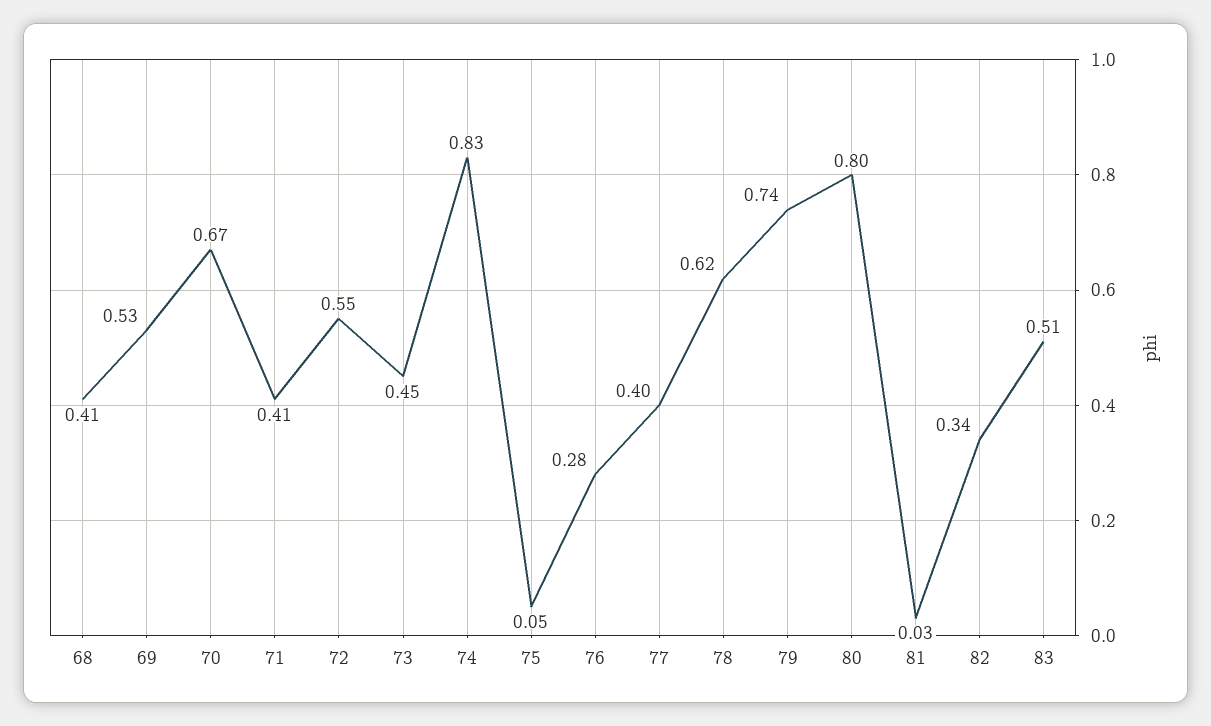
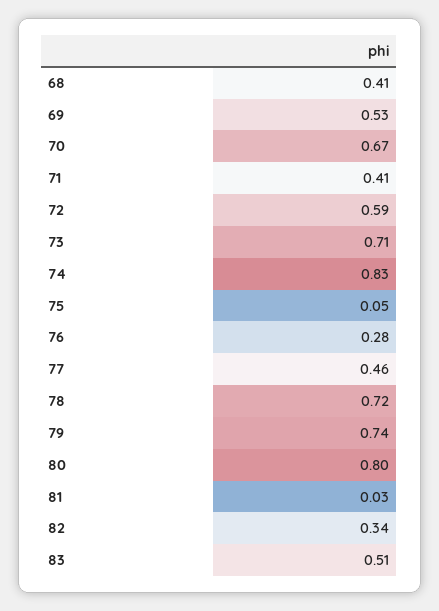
72: 0.55 -> 0.59
73: 0.45 -> 0.71
77: 0.4 -> 0.46
78: 0.62 -> 0.72

